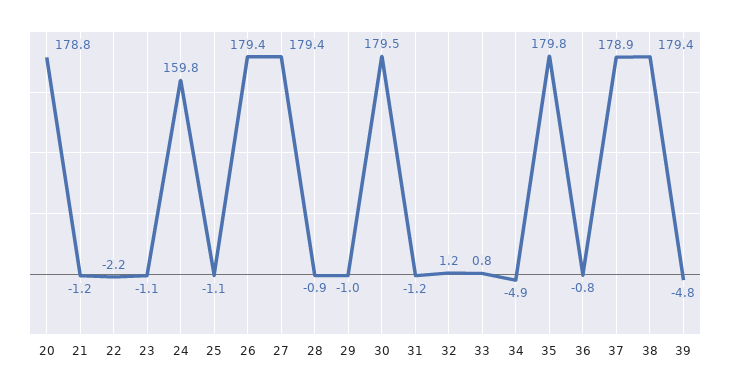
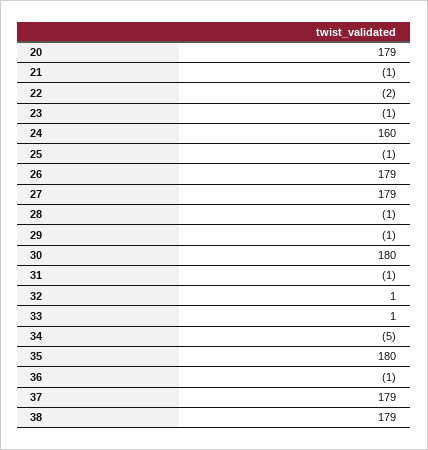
39: -4.8 -> none

